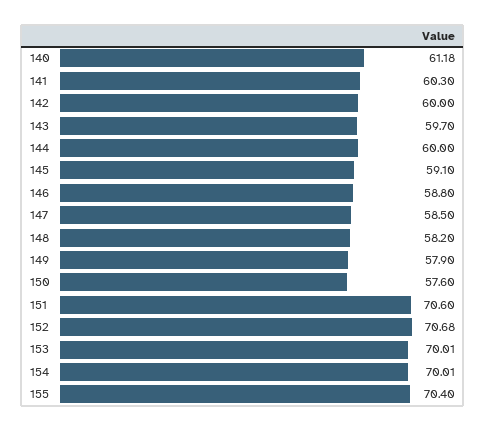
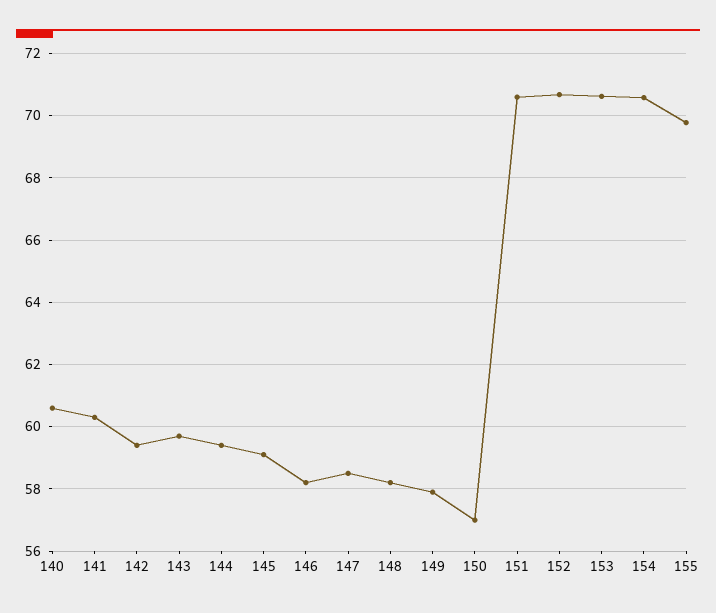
140: 61.18 -> 60.6
142: 60 -> 59.4
144: 60 -> 59.4
146: 58.8 -> 58.2
150: 57.6 -> 57
153: 70.01 -> 70.6
154: 70.01 -> 70.6
155: 70.4 -> 69.8

